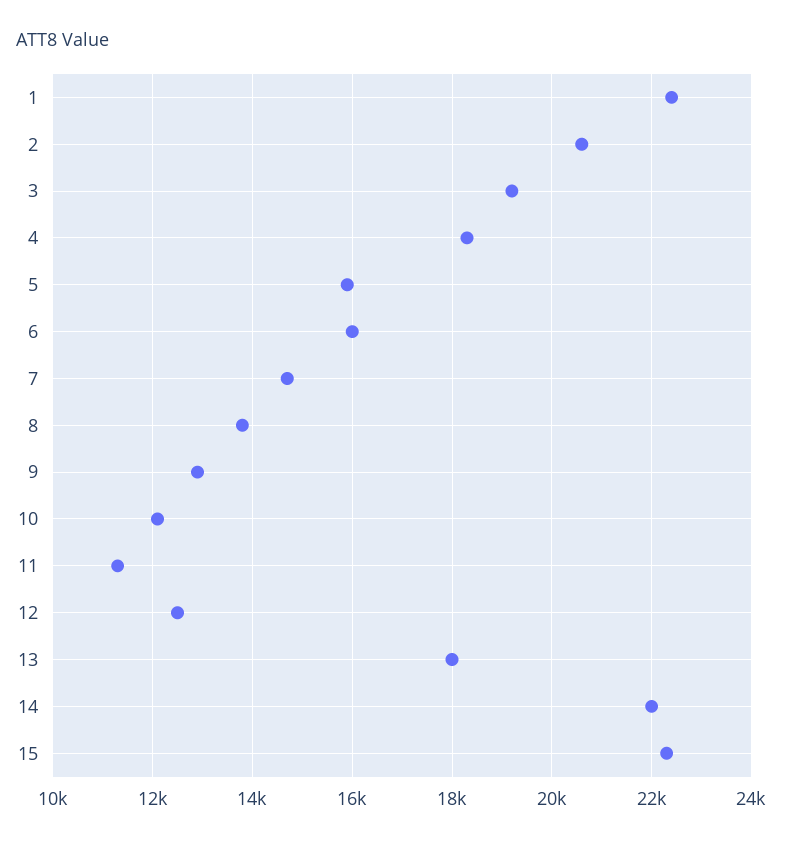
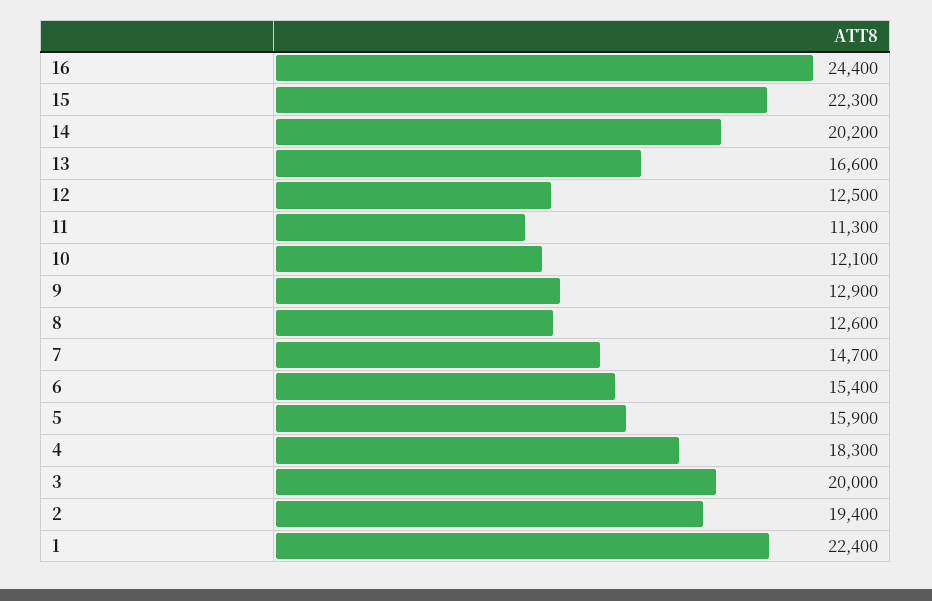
2: 20600 -> 19400
3: 19200 -> 20000
6: 16000 -> 15400
8: 13800 -> 12600
13: 18000 -> 16600
14: 22000 -> 20200
16: none -> 24400

